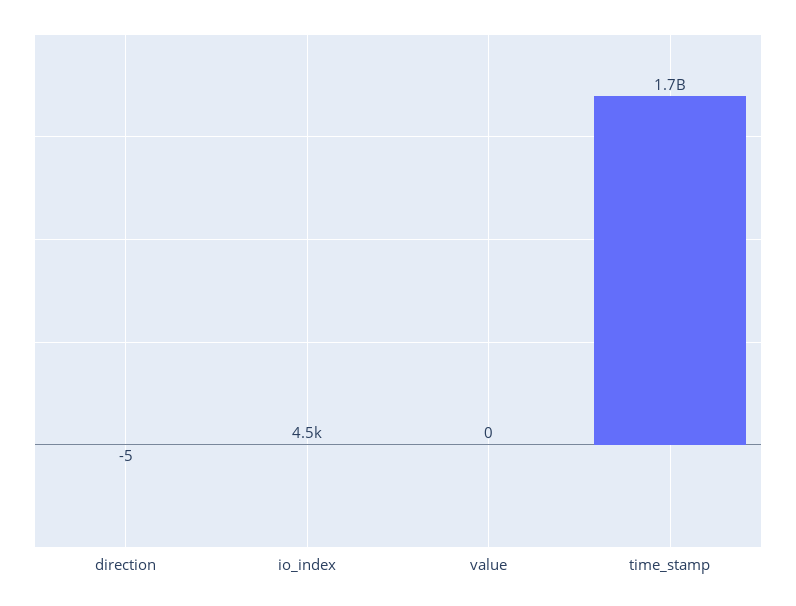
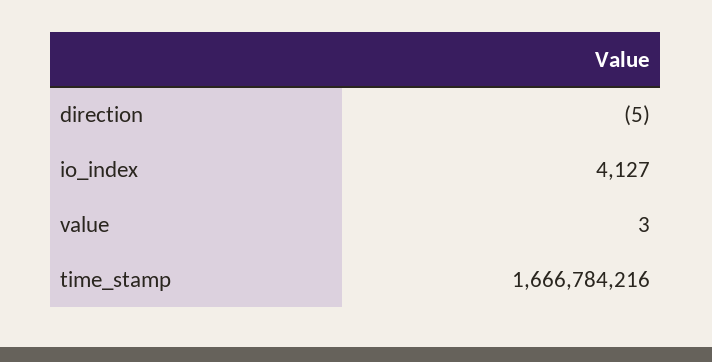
io_index: 4500 -> 4127
value: 0 -> 3

